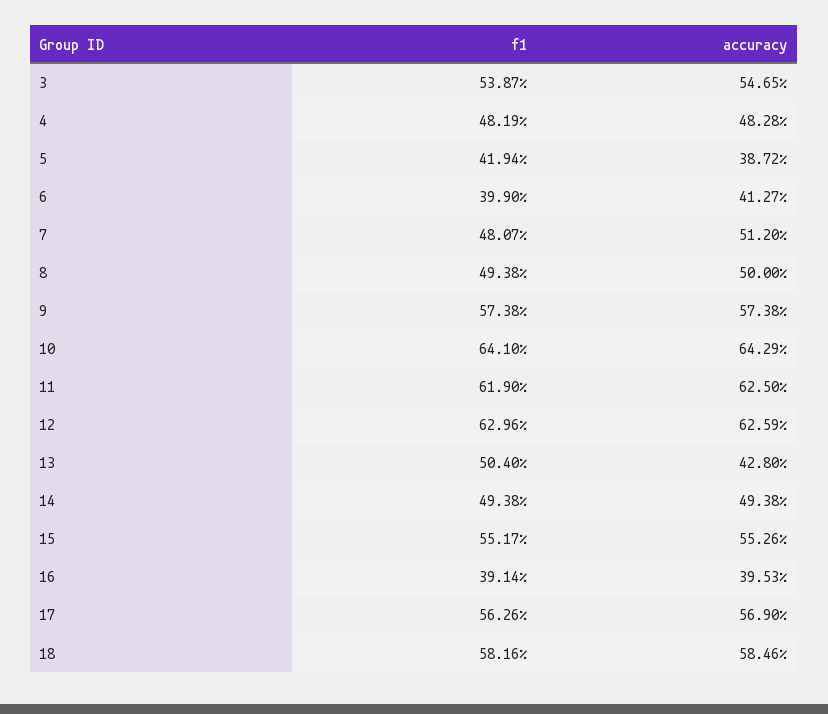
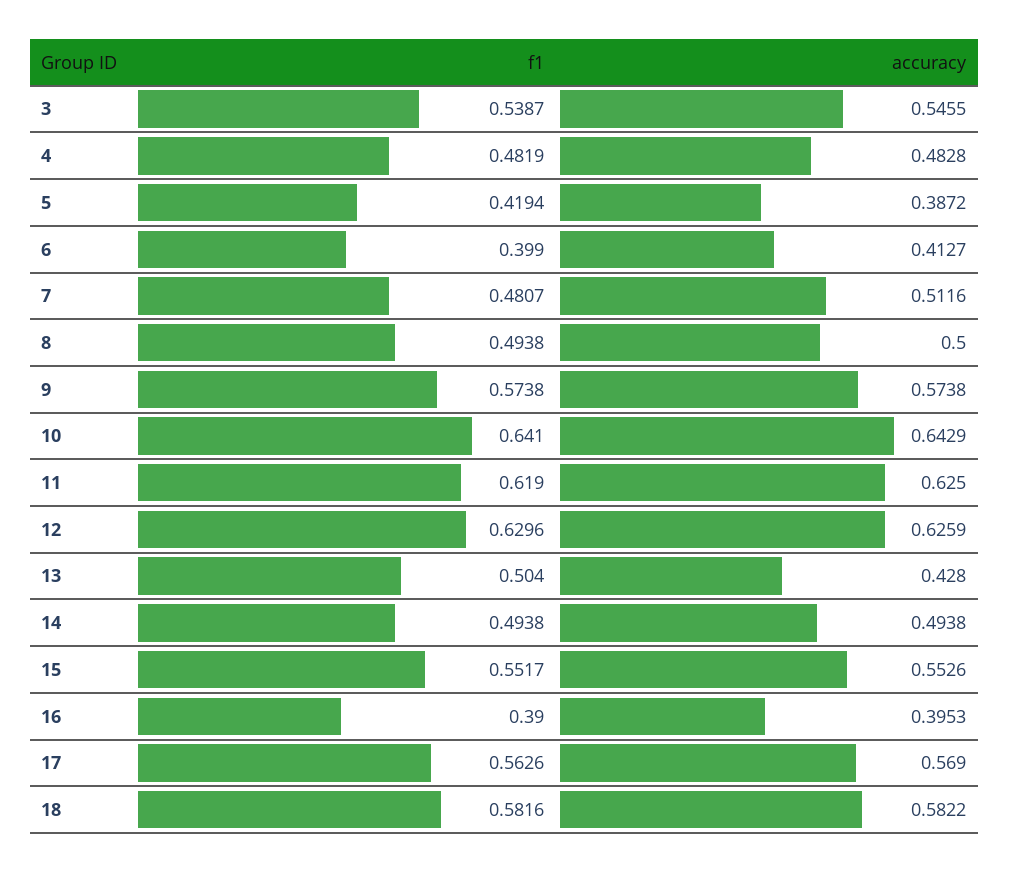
accuracy, 3: 0.5465 -> 0.5455
accuracy, 7: 0.512 -> 0.5116
f1, 16: 0.3914 -> 0.39
accuracy, 18: 0.5846 -> 0.5822

